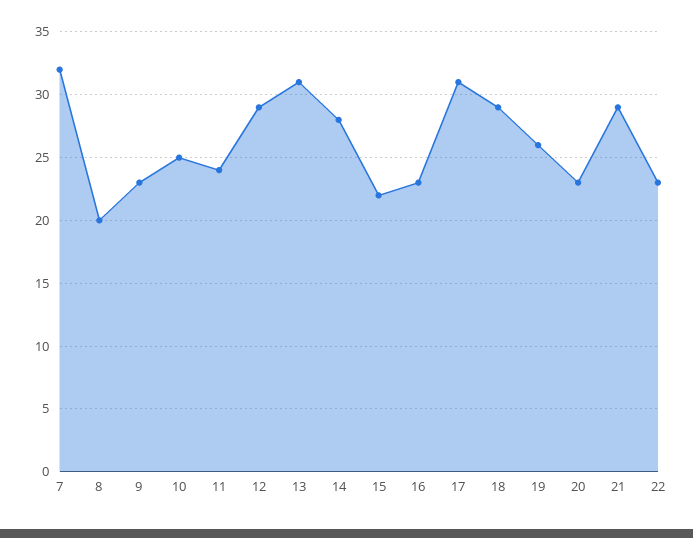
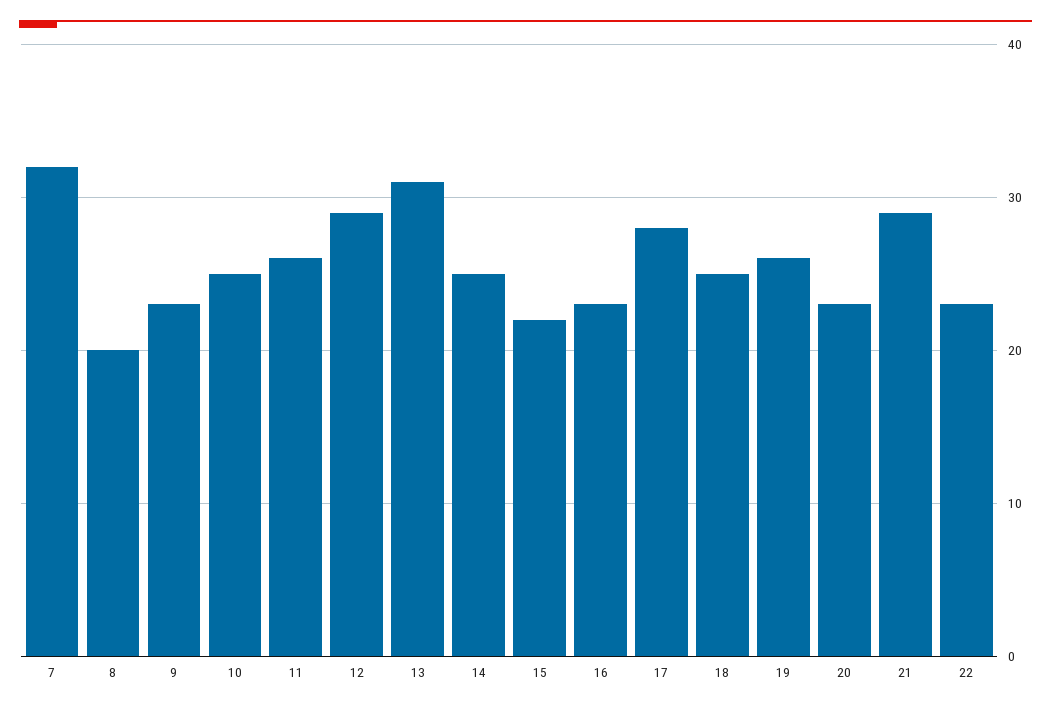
11: 24 -> 26
14: 28 -> 25
17: 31 -> 28
18: 29 -> 25

